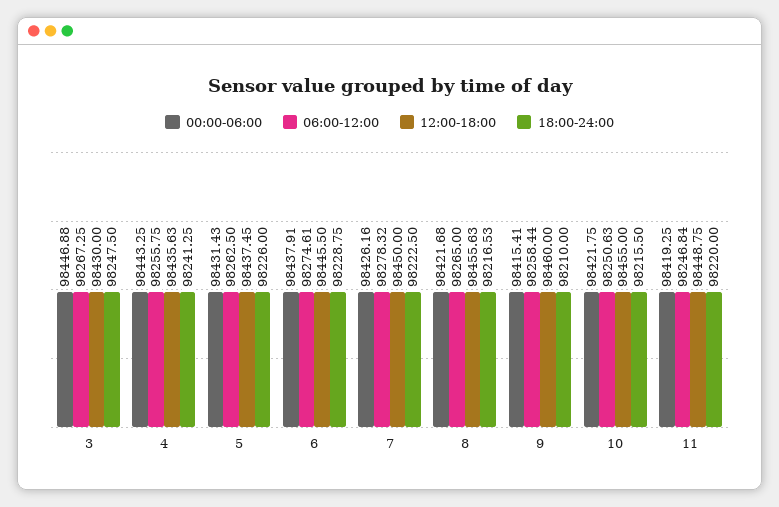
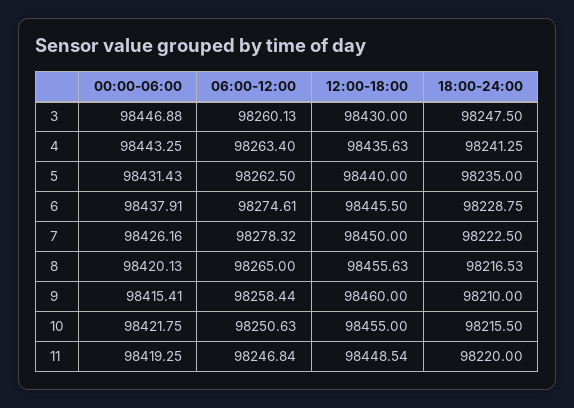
06:00-12:00, 3: 98267.25 -> 98260.13
06:00-12:00, 4: 98255.75 -> 98263.4
12:00-18:00, 5: 98437.45 -> 98440
18:00-24:00, 5: 98226 -> 98235
00:00-06:00, 8: 98421.68 -> 98420.13
12:00-18:00, 11: 98448.75 -> 98448.54

